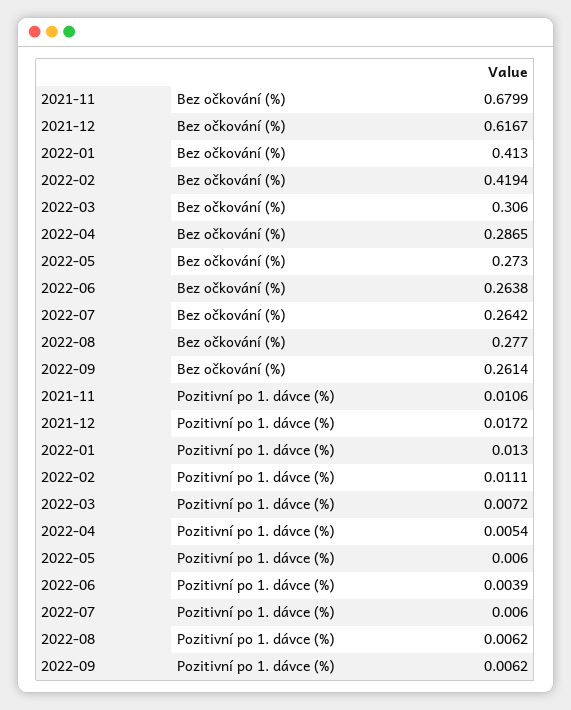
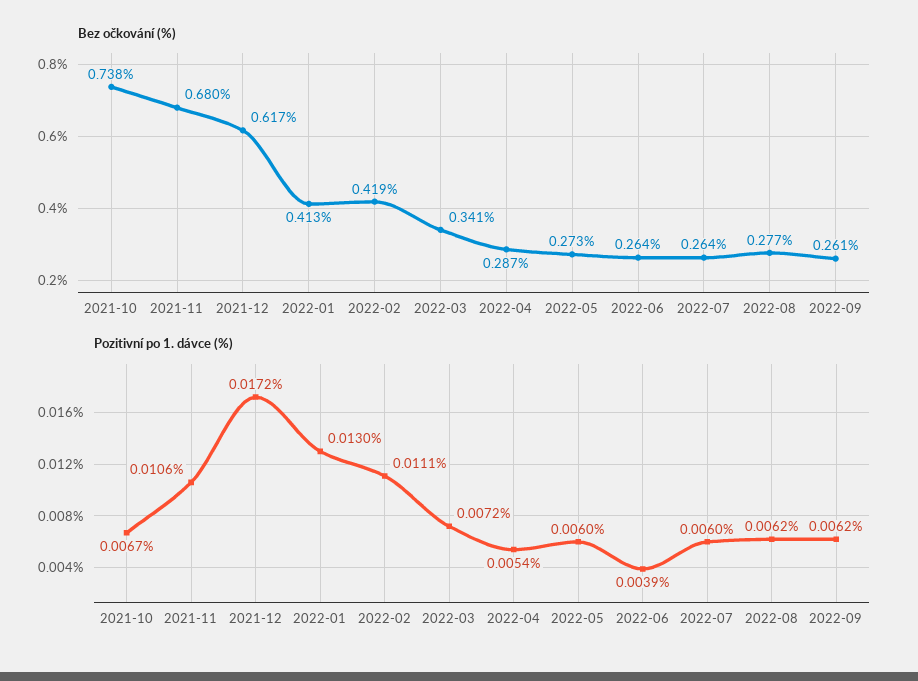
Bez očkování (%), 2022-03: 0.306 -> 0.341
Bez očkování (%), 2021-10: none -> 0.738
Pozitivní po 1. dávce (%), 2021-10: none -> 0.0067

